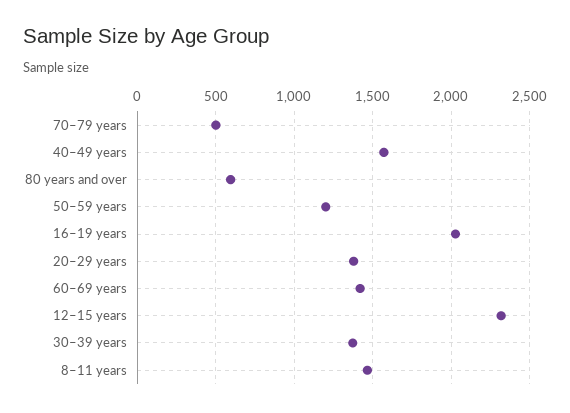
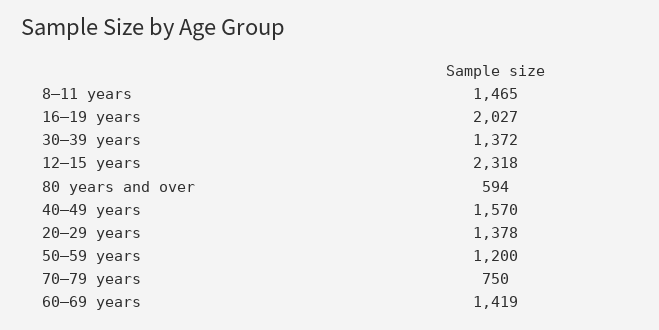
70–79 years: 500 -> 750

